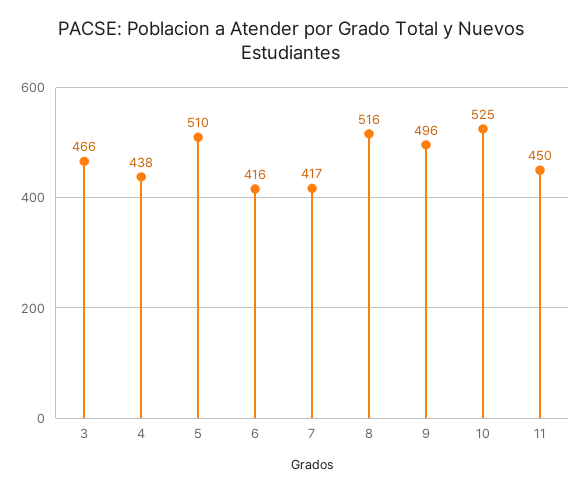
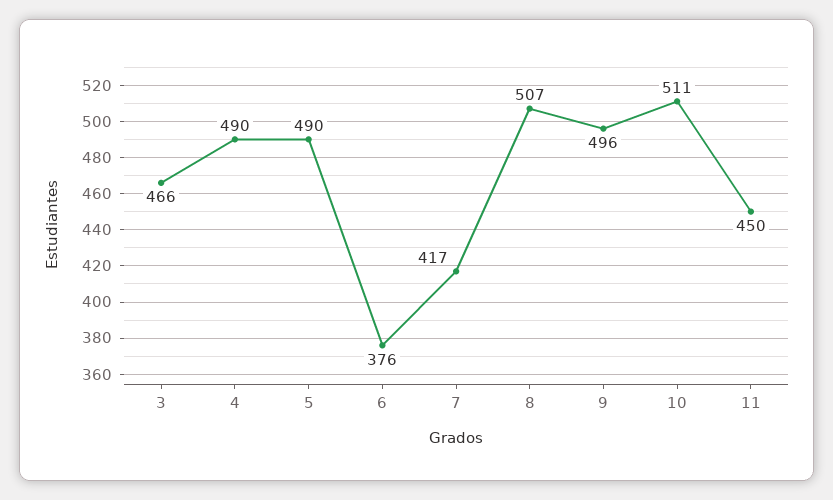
4: 438 -> 490
5: 510 -> 490
6: 416 -> 376
8: 516 -> 507
10: 525 -> 511

